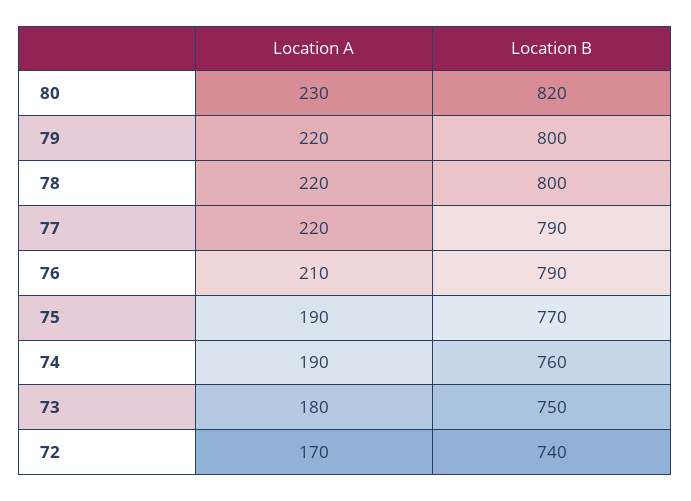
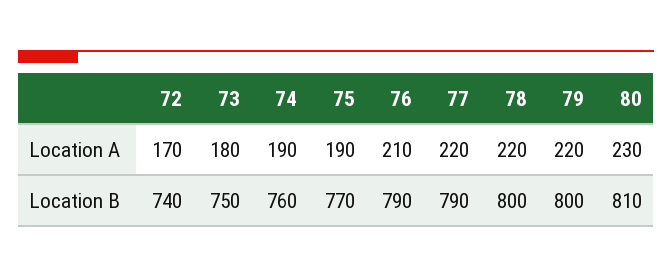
Location B, 80: 820 -> 810

